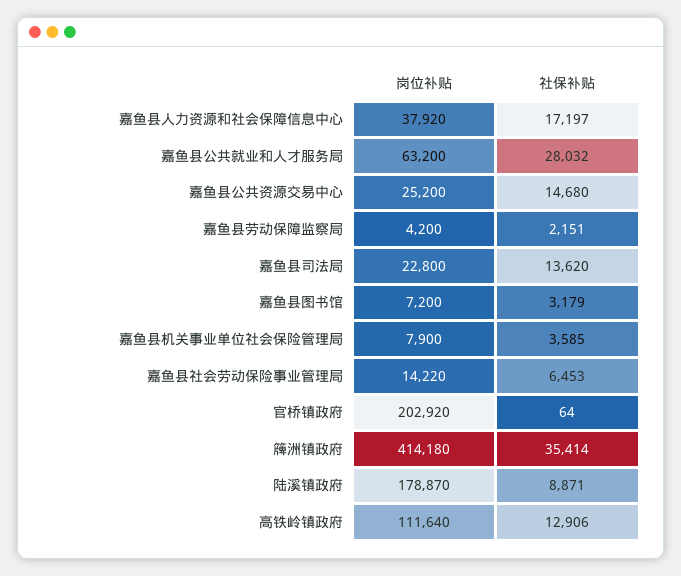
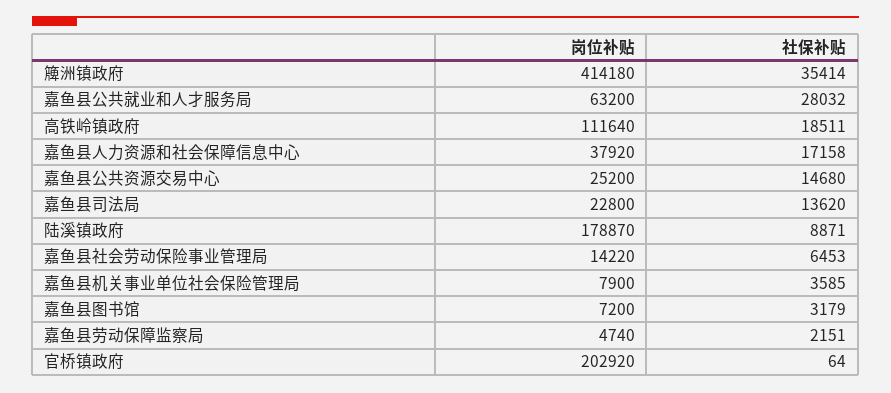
社保补贴, 嘉鱼县人力资源和社会保障信息中心: 17197 -> 17158
岗位补贴, 嘉鱼县劳动保障监察局: 4200 -> 4740
社保补贴, 高铁岭镇政府: 12906 -> 18511

